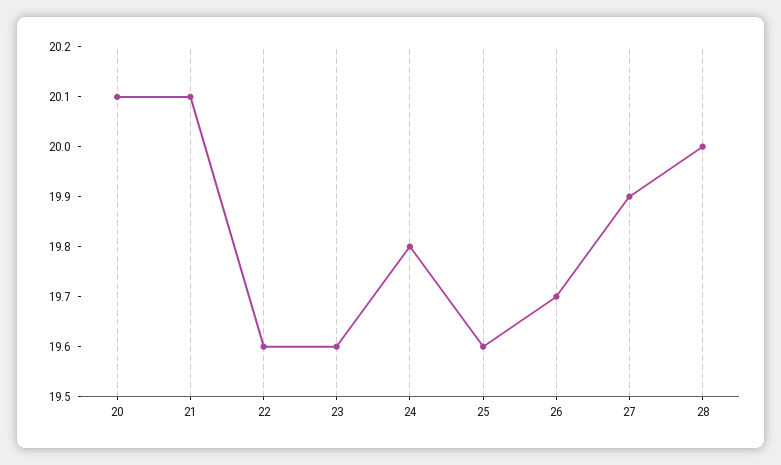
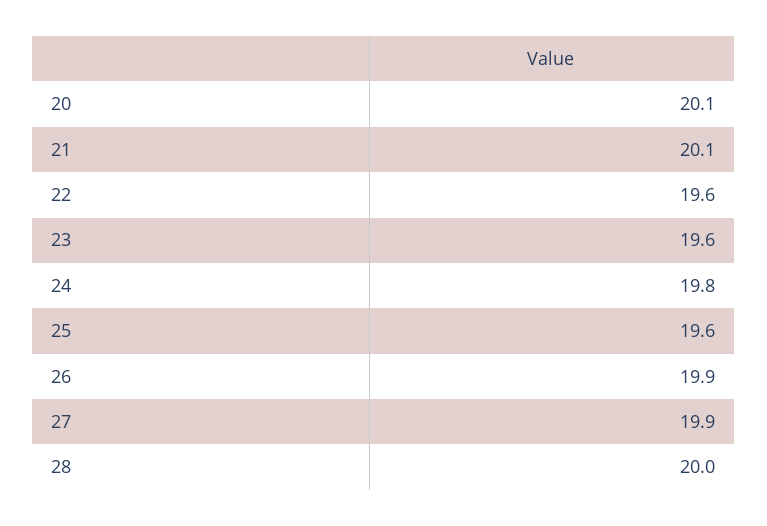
26: 19.7 -> 19.9

